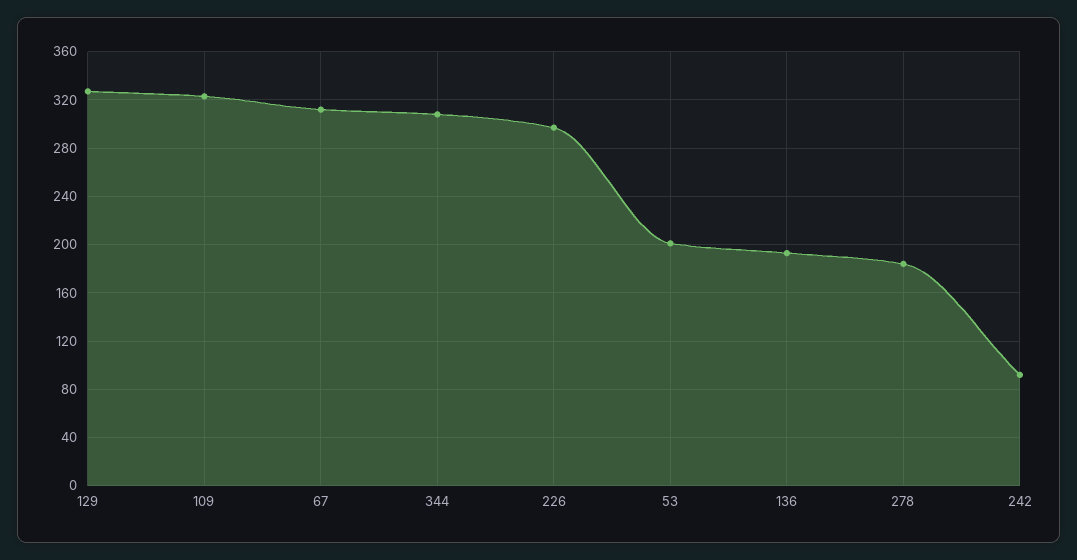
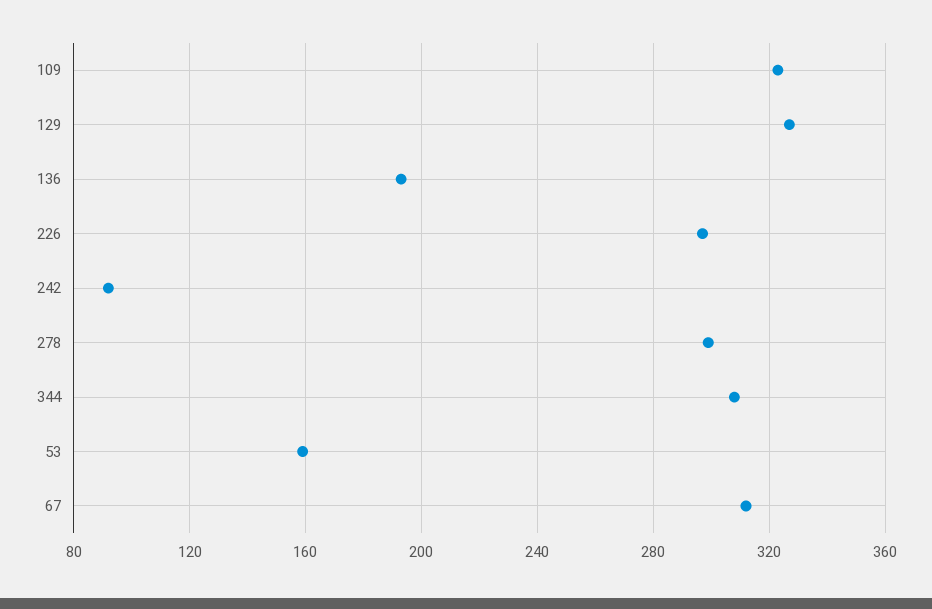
53: 200 -> 160
278: 185 -> 300

